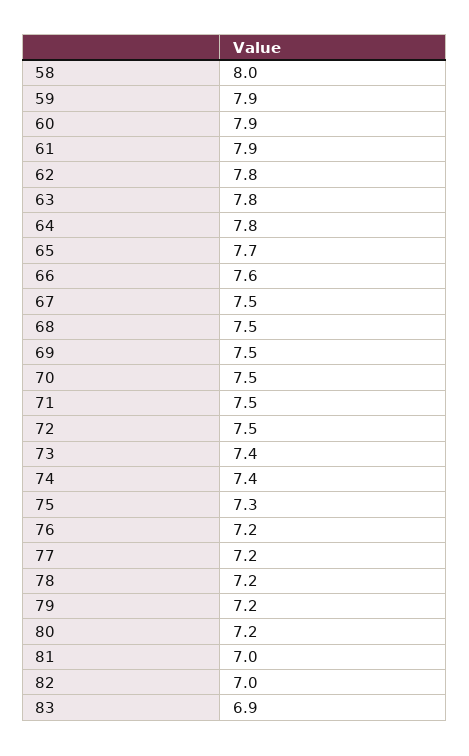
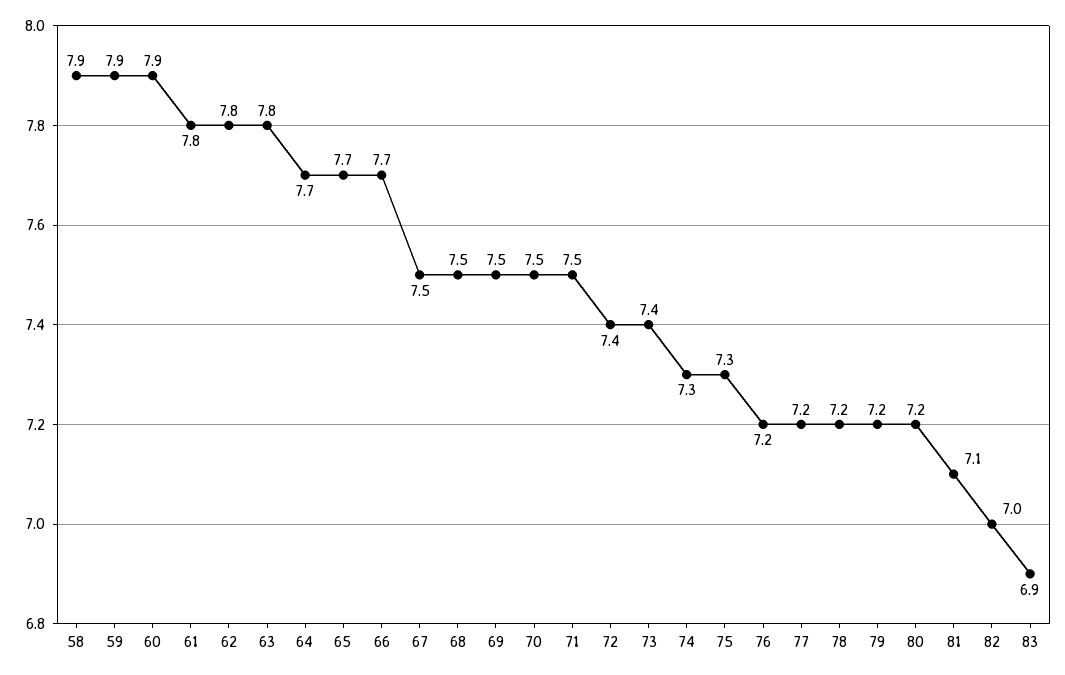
58: 8 -> 7.9
61: 7.9 -> 7.8
64: 7.8 -> 7.7
66: 7.6 -> 7.7
72: 7.5 -> 7.4
74: 7.4 -> 7.3
81: 7 -> 7.1

